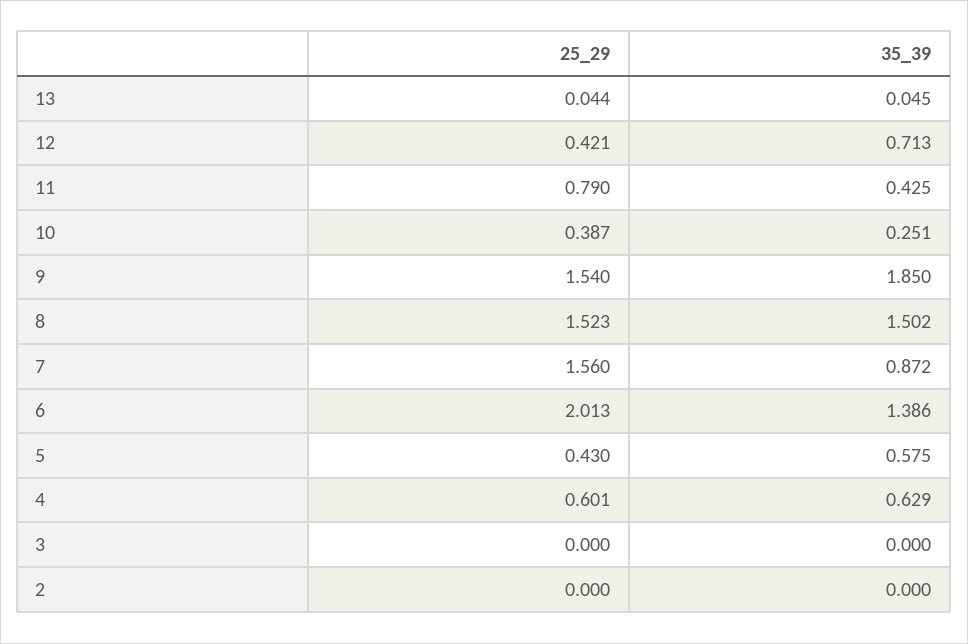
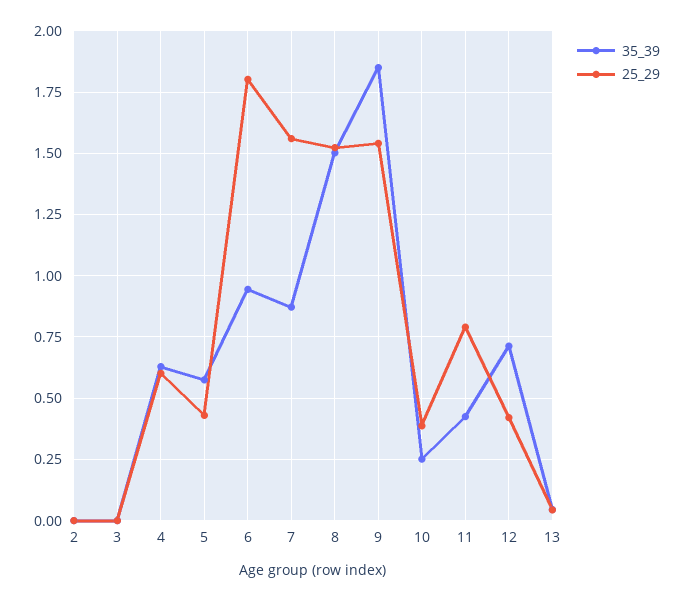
25_29, 6: 2.013 -> 1.8
35_39, 6: 1.386 -> 0.95

